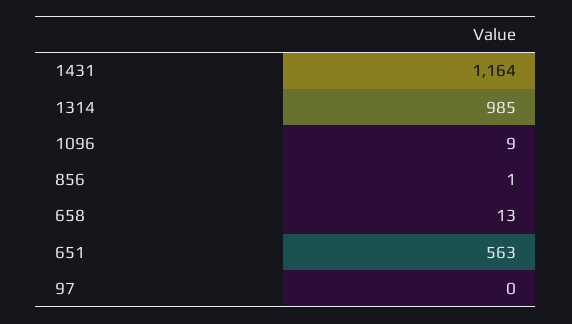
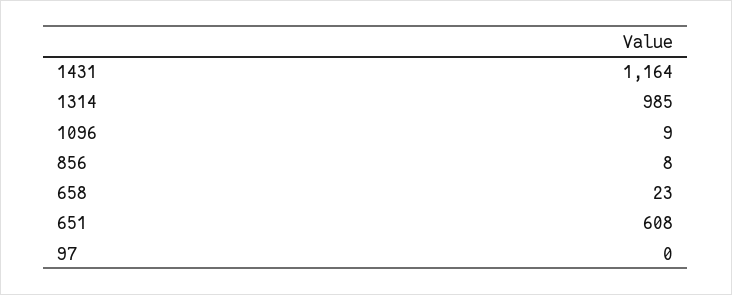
856: 1 -> 8
658: 13 -> 23
651: 563 -> 608

